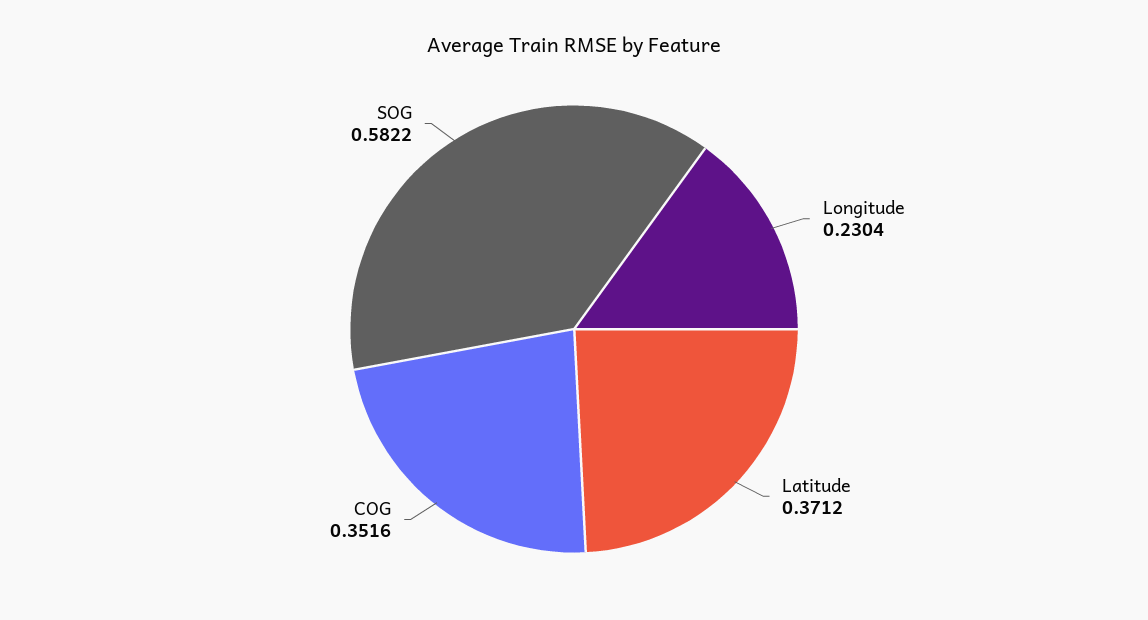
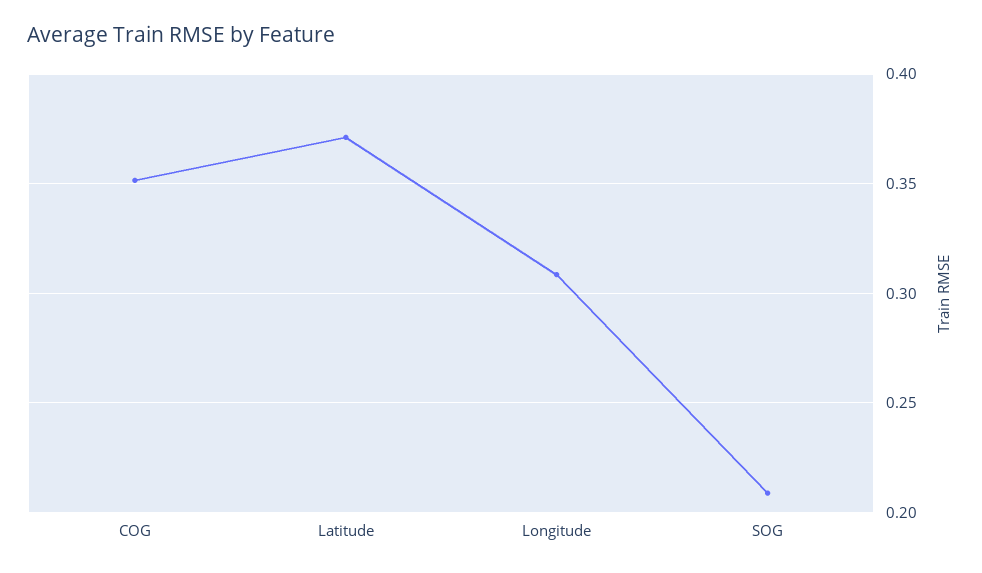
Longitude: 0.2304 -> 0.31
SOG: 0.5822 -> 0.21

